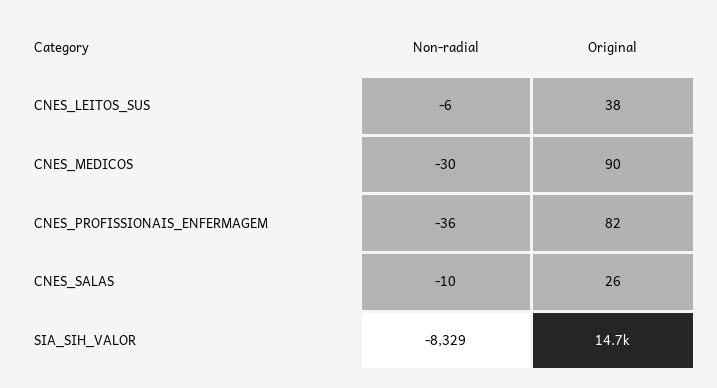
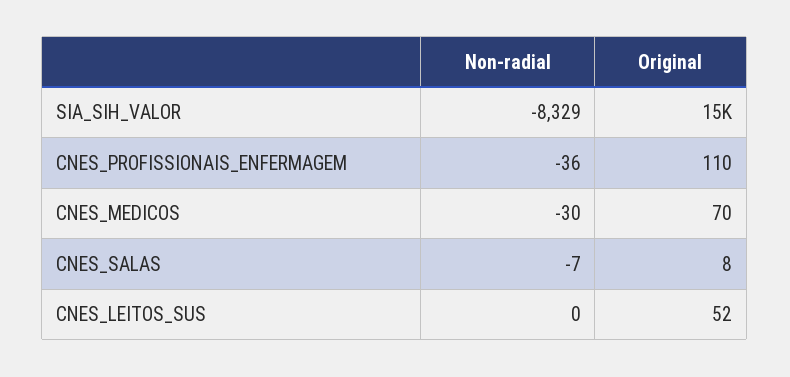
Non-radial, CNES_LEITOS_SUS: -6 -> 0
Original, CNES_LEITOS_SUS: 38 -> 52
Original, CNES_MEDICOS: 90 -> 70
Original, CNES_PROFISSIONAIS_ENFERMAGEM: 82 -> 110
Non-radial, CNES_SALAS: -10 -> -7
Original, CNES_SALAS: 26 -> 8

